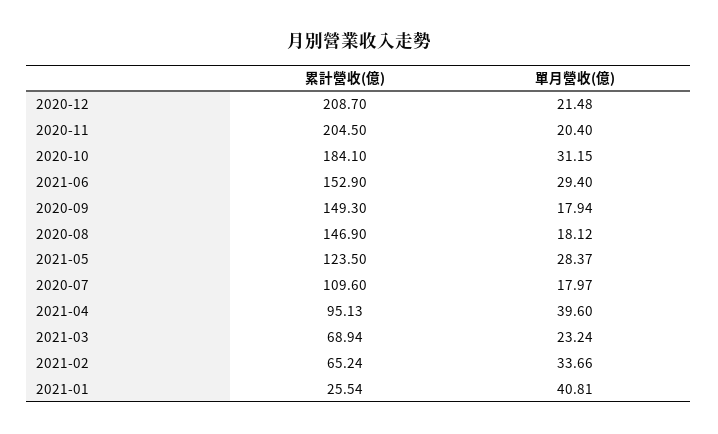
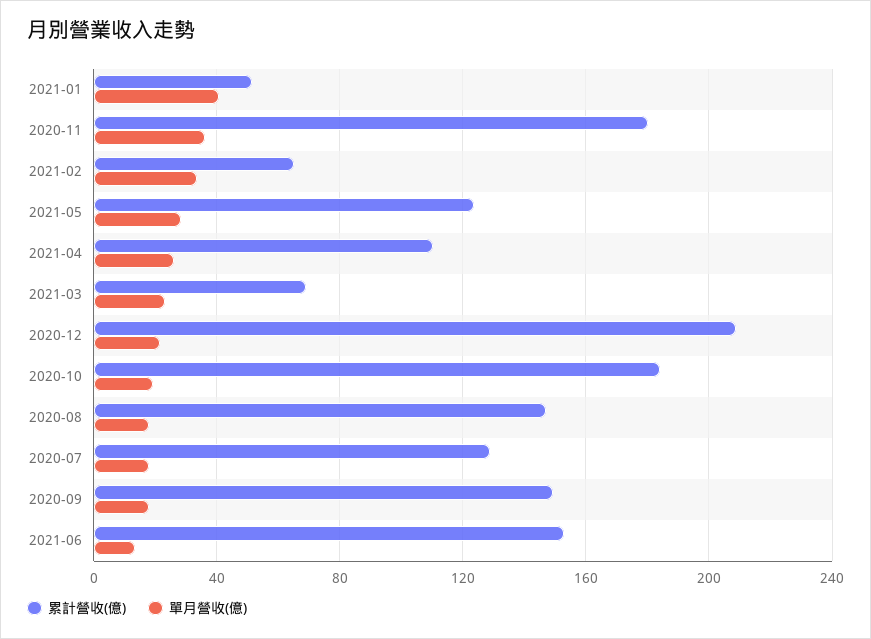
累計營收(億), 2020-11: 204.5 -> 180
單月營收(億), 2020-11: 20.4 -> 35
單月營收(億), 2020-10: 31.15 -> 20
單月營收(億), 2021-06: 29.4 -> 15
累計營收(億), 2020-07: 109.6 -> 130
累計營收(億), 2021-04: 95.13 -> 110
單月營收(億), 2021-04: 39.6 -> 25
累計營收(億), 2021-01: 25.54 -> 50

